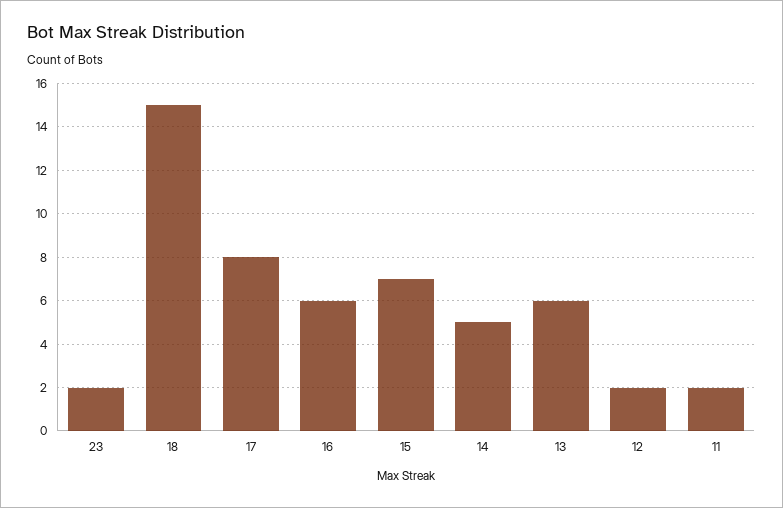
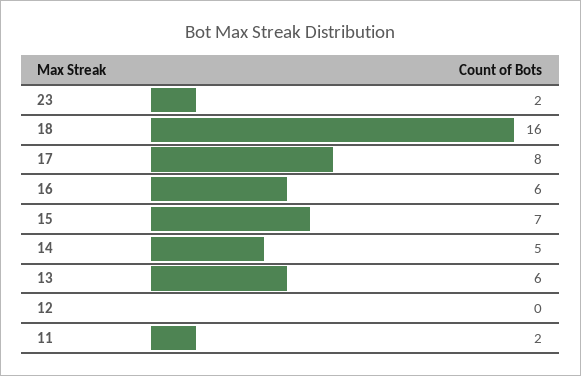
18: 15 -> 16
12: 2 -> 0

